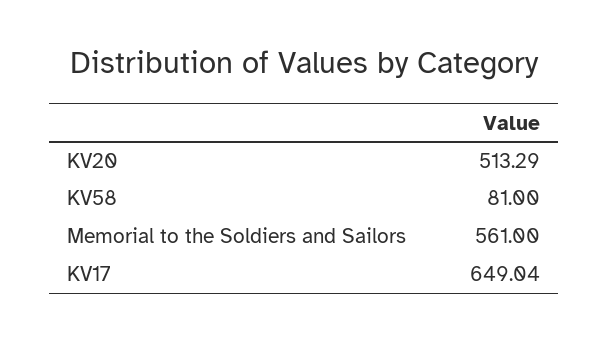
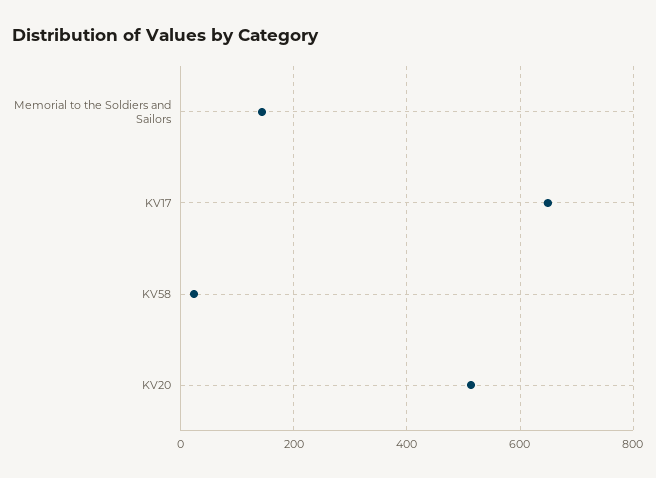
KV58: 81 -> 20
Memorial to the Soldiers and Sailors: 561 -> 140

